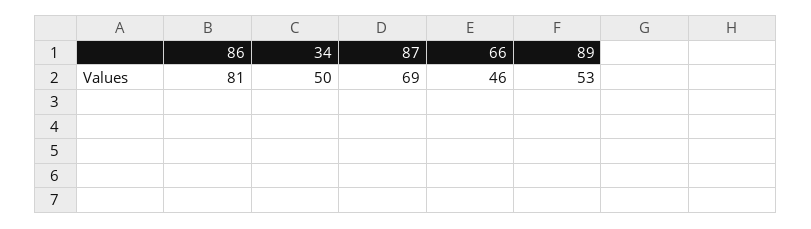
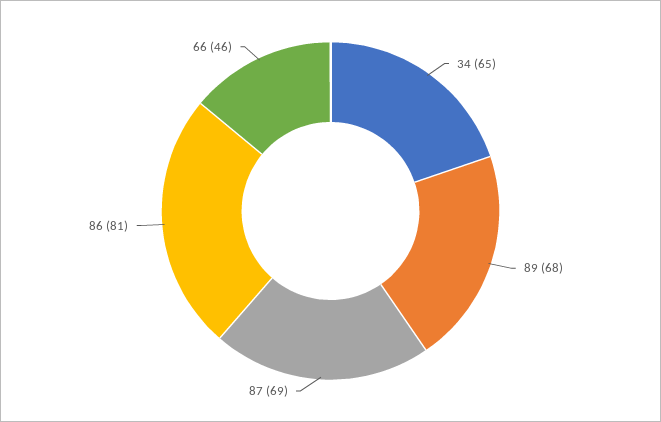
34: 50 -> 65
89: 53 -> 68

